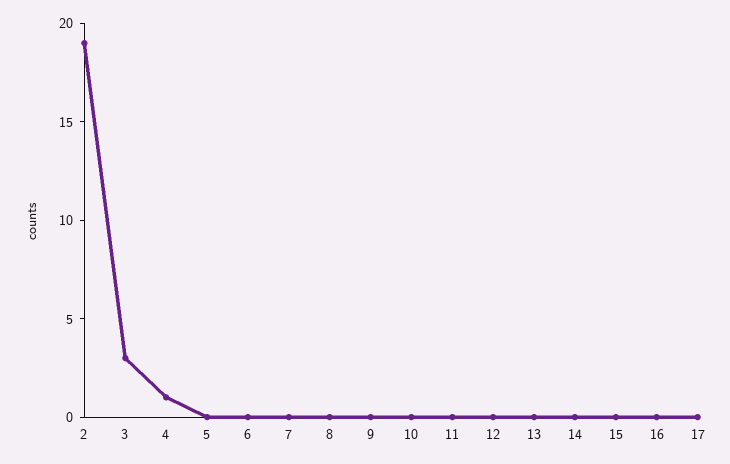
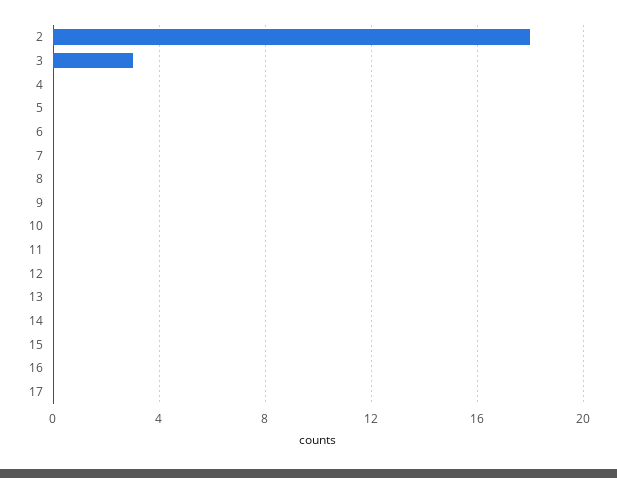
2: 19 -> 18
4: 1 -> 0

